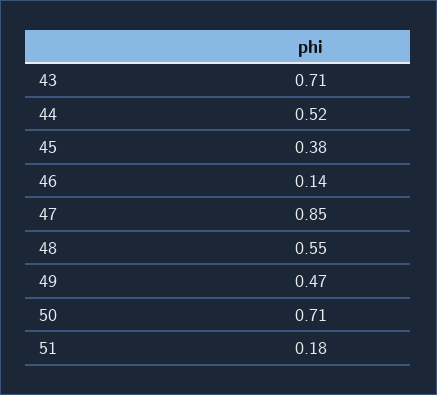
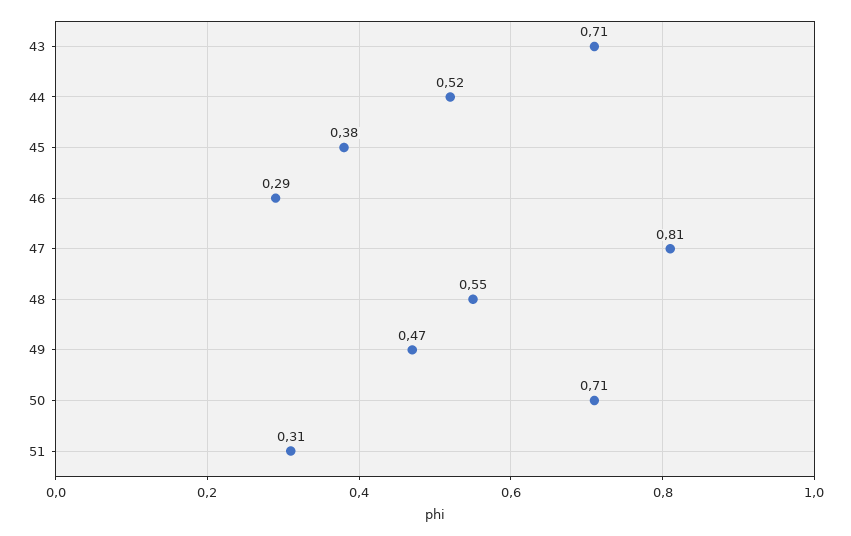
46: 0.14 -> 0.29
47: 0.85 -> 0.81
51: 0.18 -> 0.31

